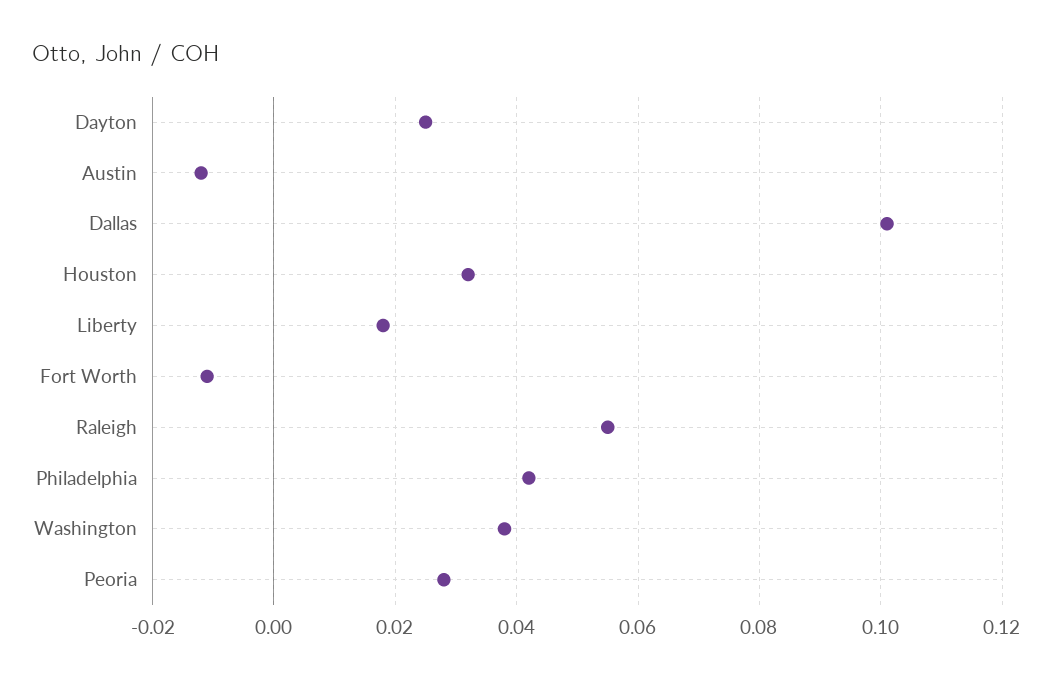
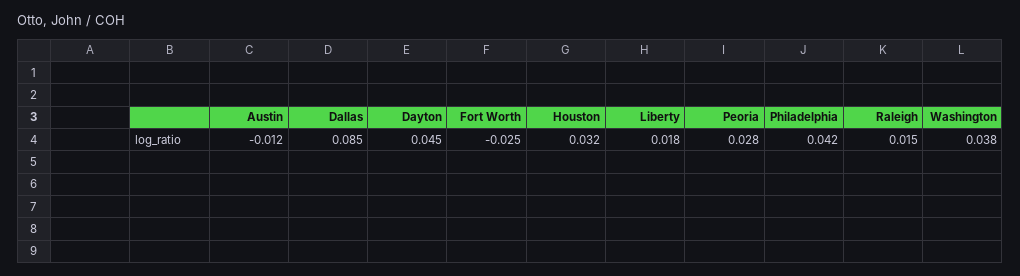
Dayton: 0.025 -> 0.045
Dallas: 0.1 -> 0.085
Fort Worth: -0.01 -> -0.025
Raleigh: 0.055 -> 0.015

